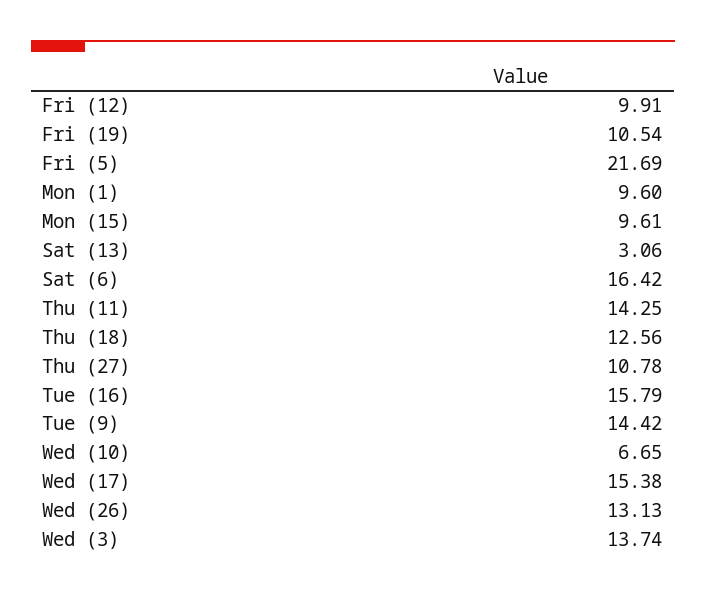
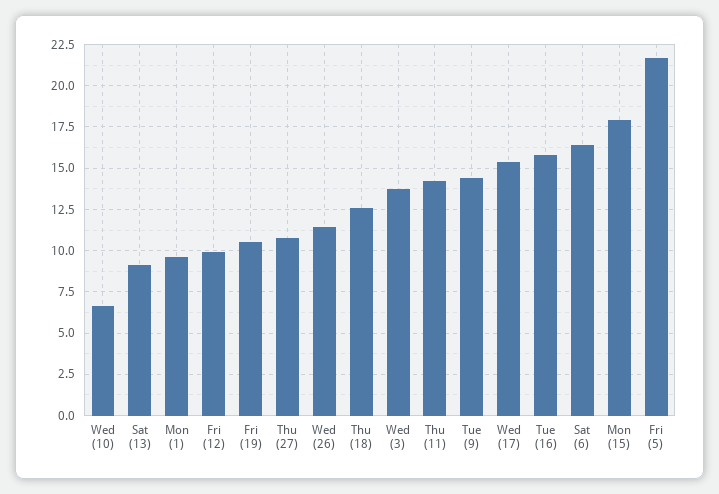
Mon (15): 9.61 -> 18
Sat (13): 3.06 -> 9
Wed (26): 13.13 -> 11.5

